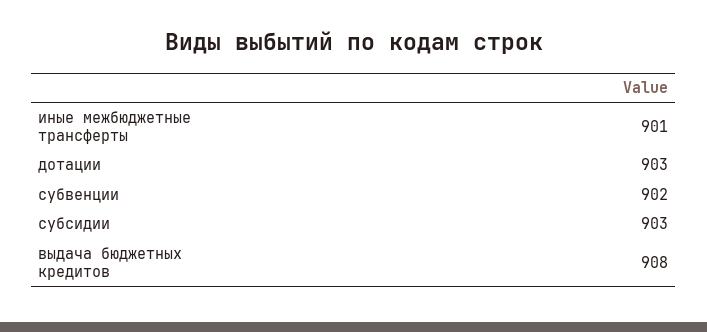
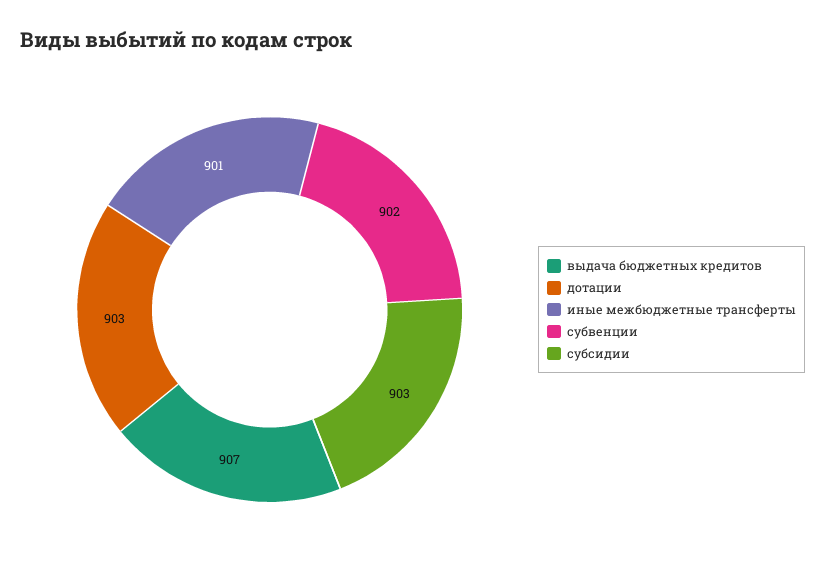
выдача бюджетных кредитов: 908 -> 907

